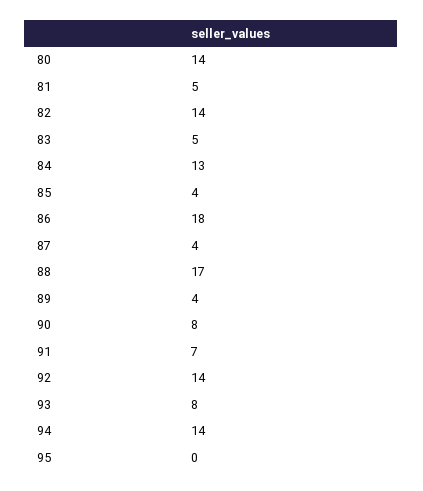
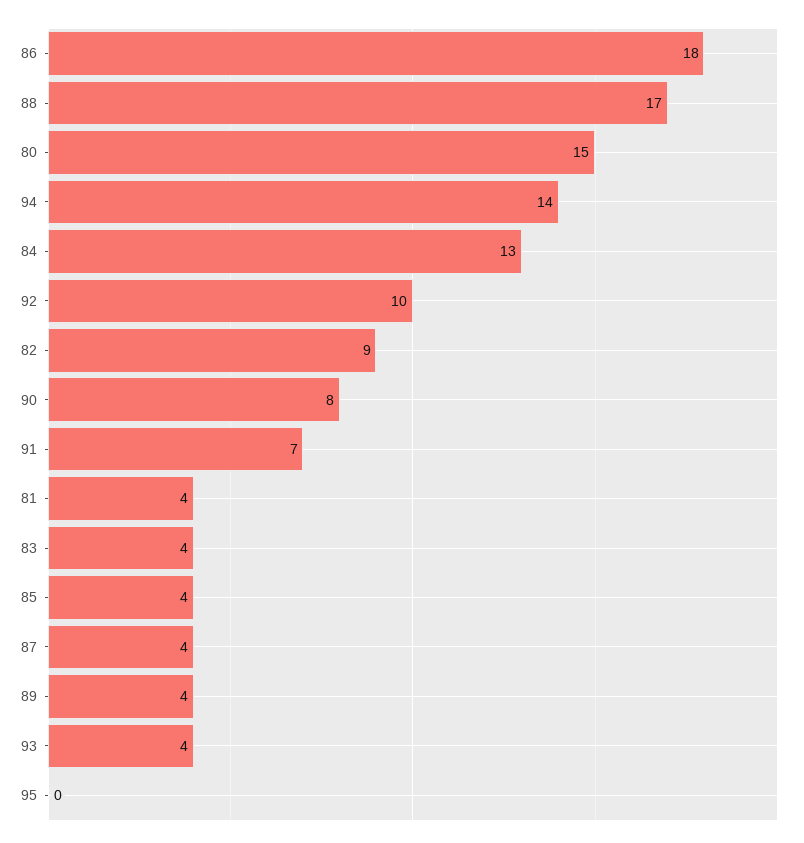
80: 14 -> 15
81: 5 -> 4
82: 14 -> 9
83: 5 -> 4
92: 14 -> 10
93: 8 -> 4

